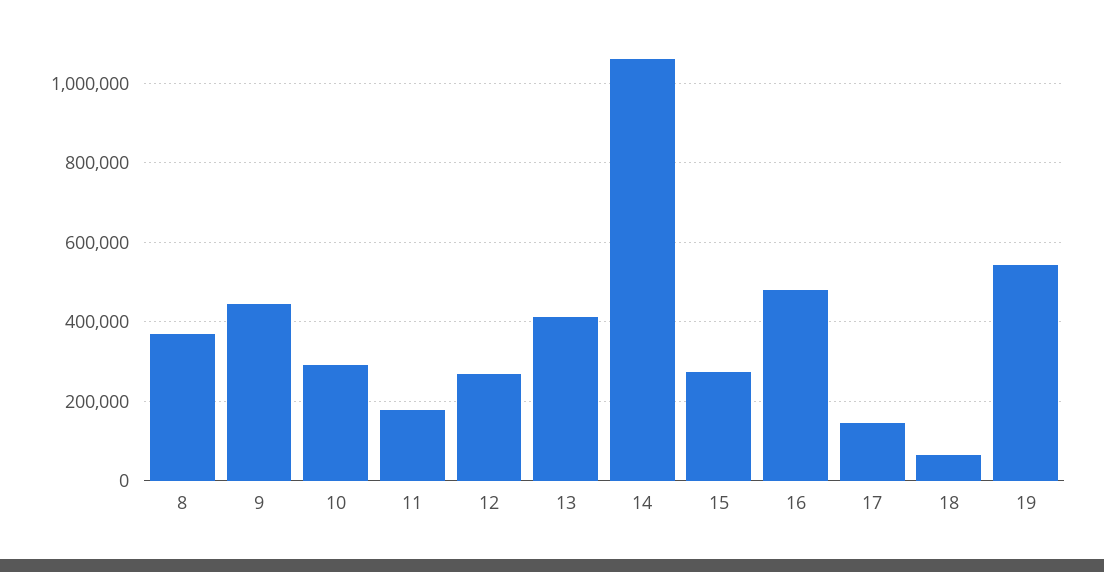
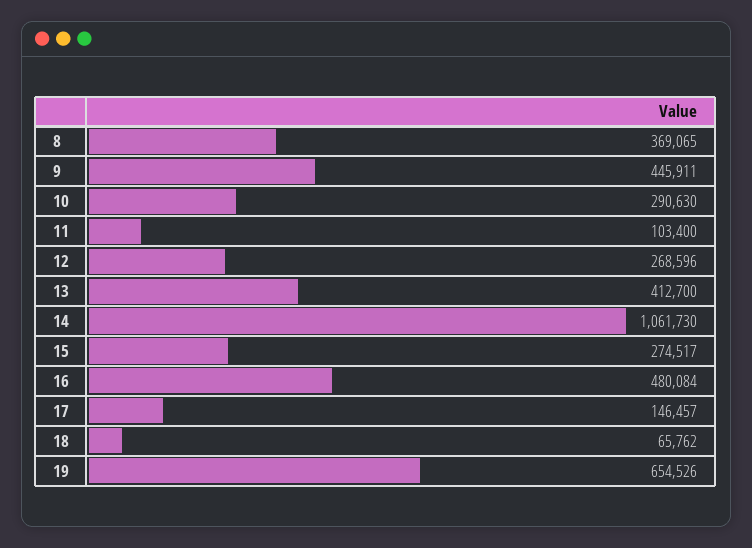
11: 180000 -> 103400
19: 540000 -> 654526

